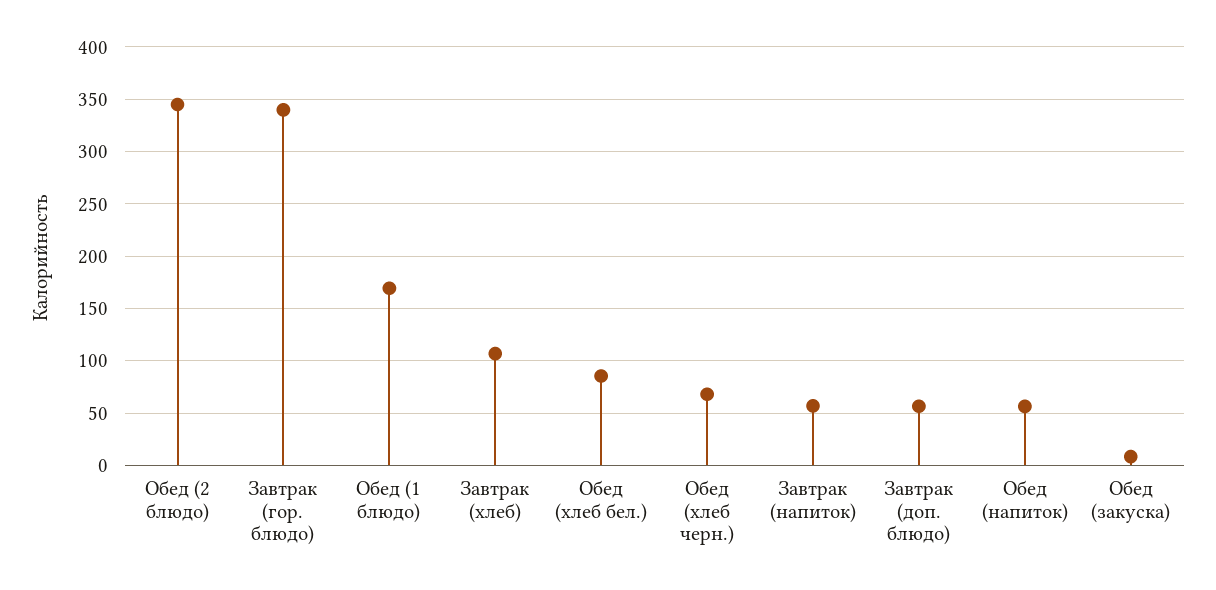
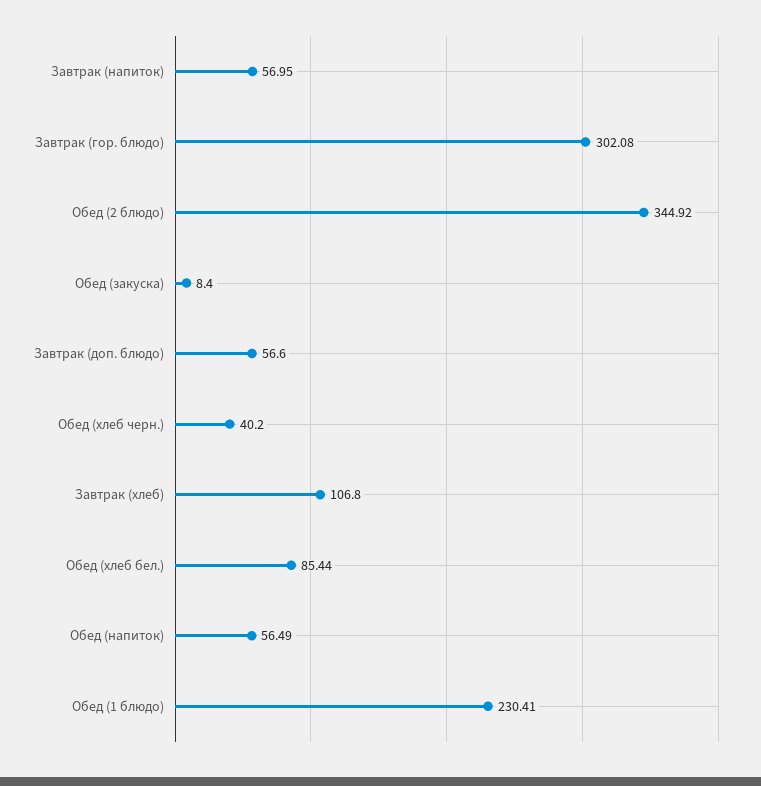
Завтрак (гор. блюдо): 340 -> 302.08
Обед (1 блюдо): 170 -> 230.41
Обед (хлеб черн.): 70 -> 40.2

